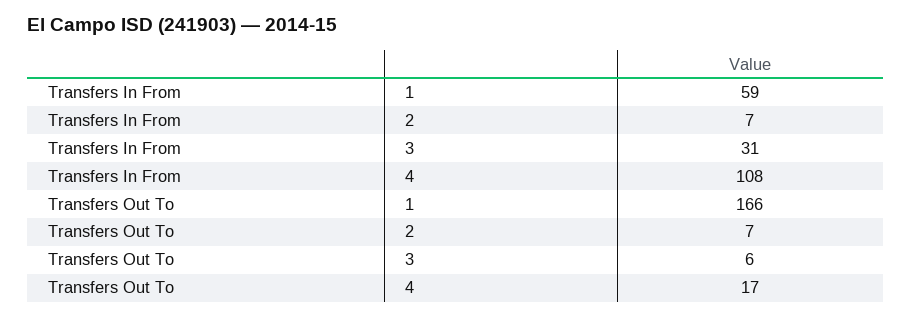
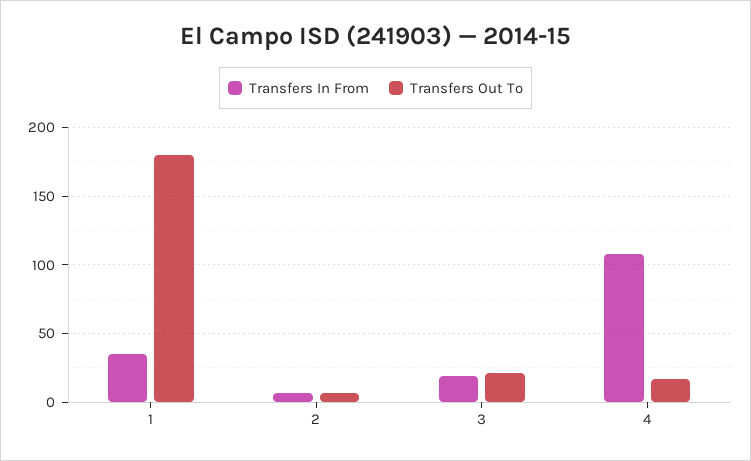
Transfers In From, 1: 59 -> 35
Transfers In From, 3: 31 -> 20
Transfers Out To, 1: 166 -> 180
Transfers Out To, 3: 6 -> 20

